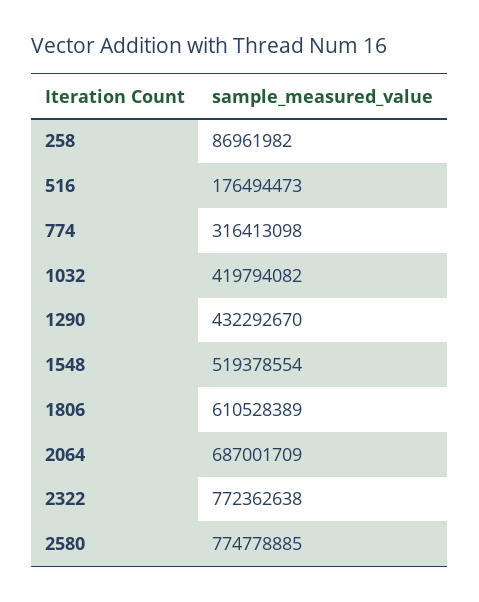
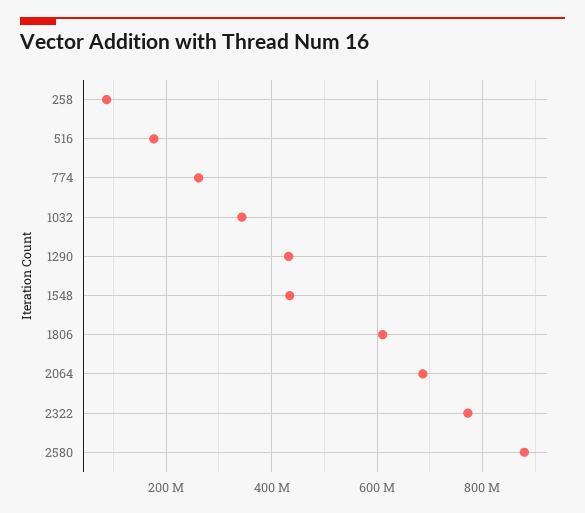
774: 316413098 -> 260000000
1032: 419794082 -> 340000000
1548: 519378554 -> 440000000
2580: 774778885 -> 880000000

